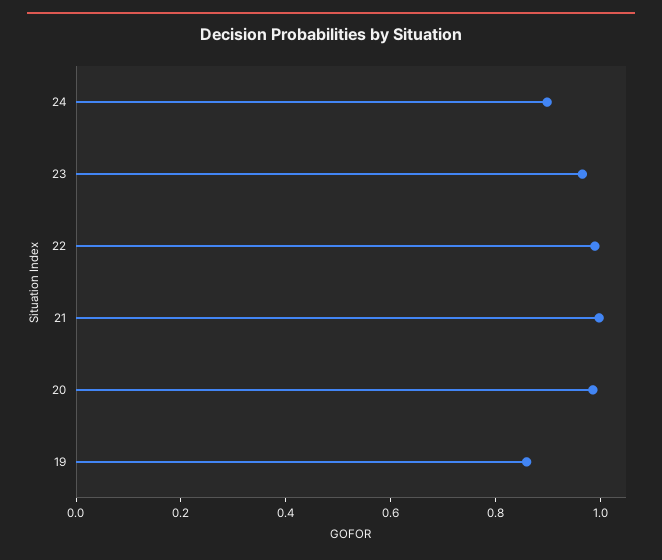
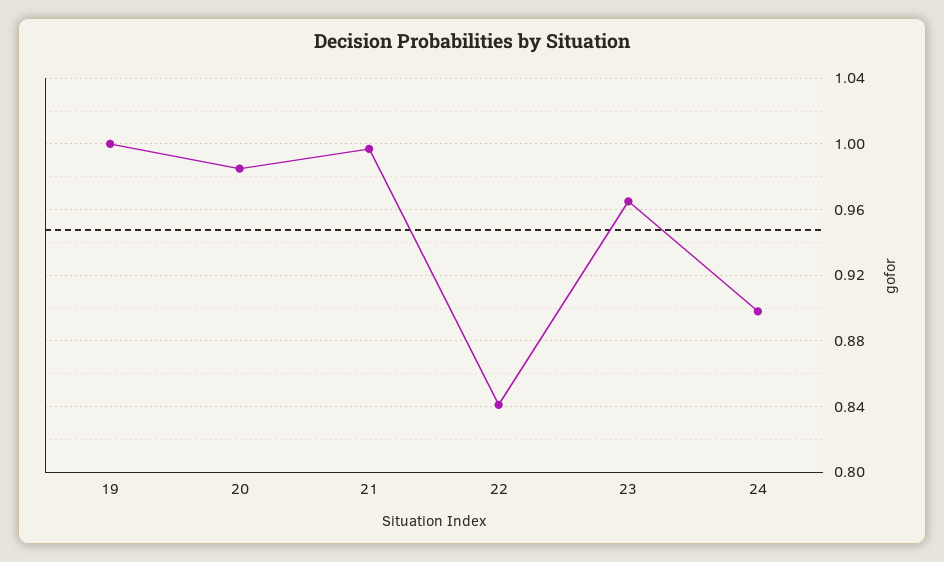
22: 1 -> 0.84
19: 0.85 -> 1

